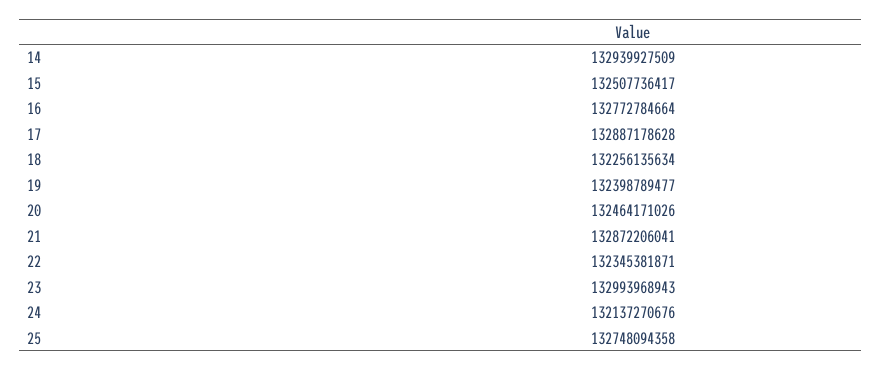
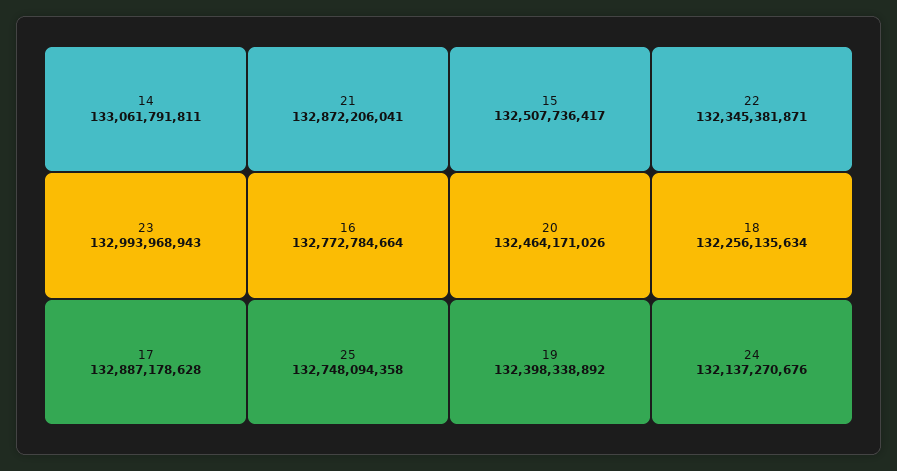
14: 132939927509 -> 133061791811
19: 132398789477 -> 132398338892

